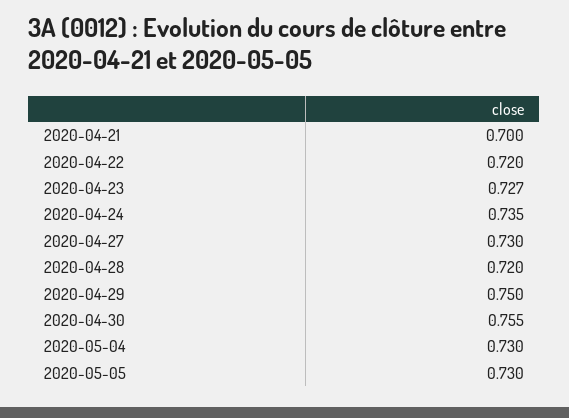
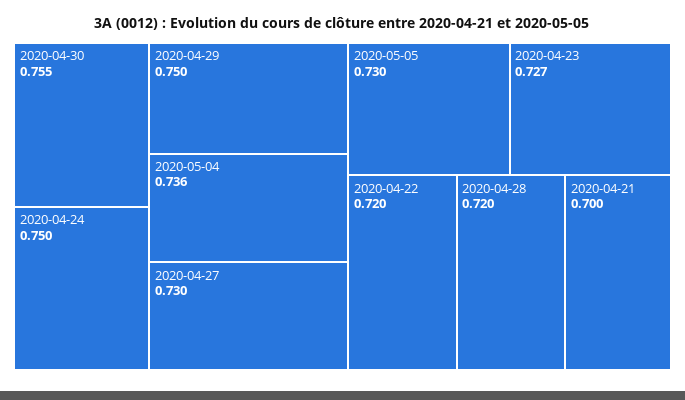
2020-04-24: 0.735 -> 0.75
2020-05-04: 0.73 -> 0.736

